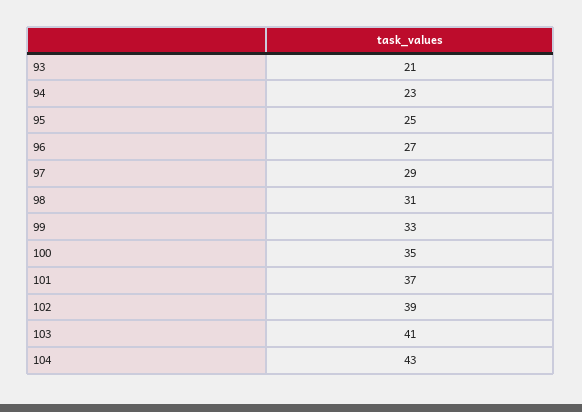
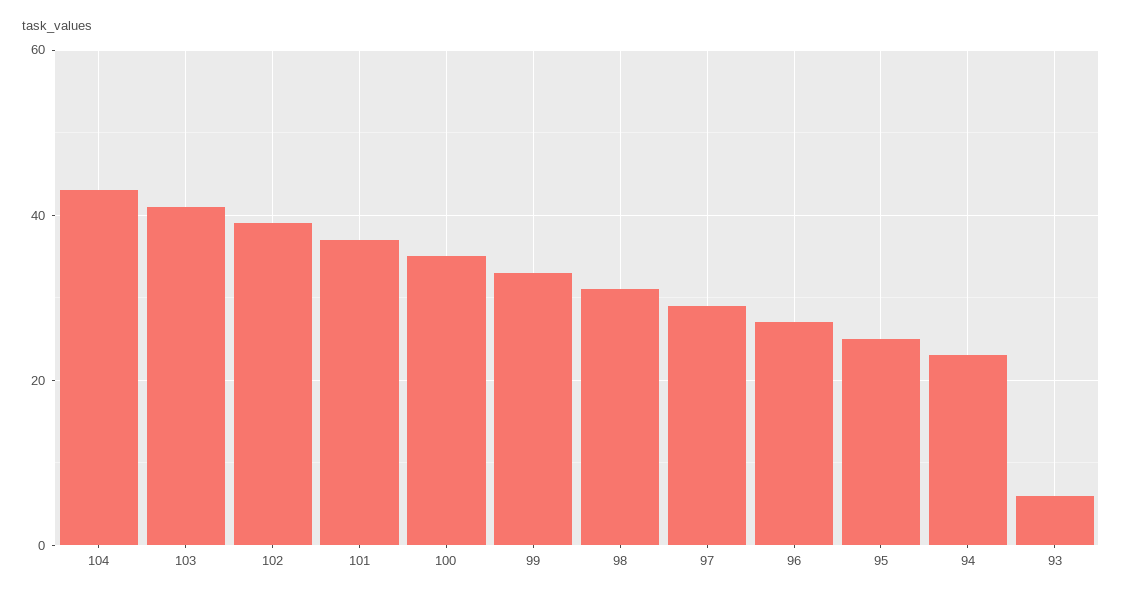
93: 21 -> 5

